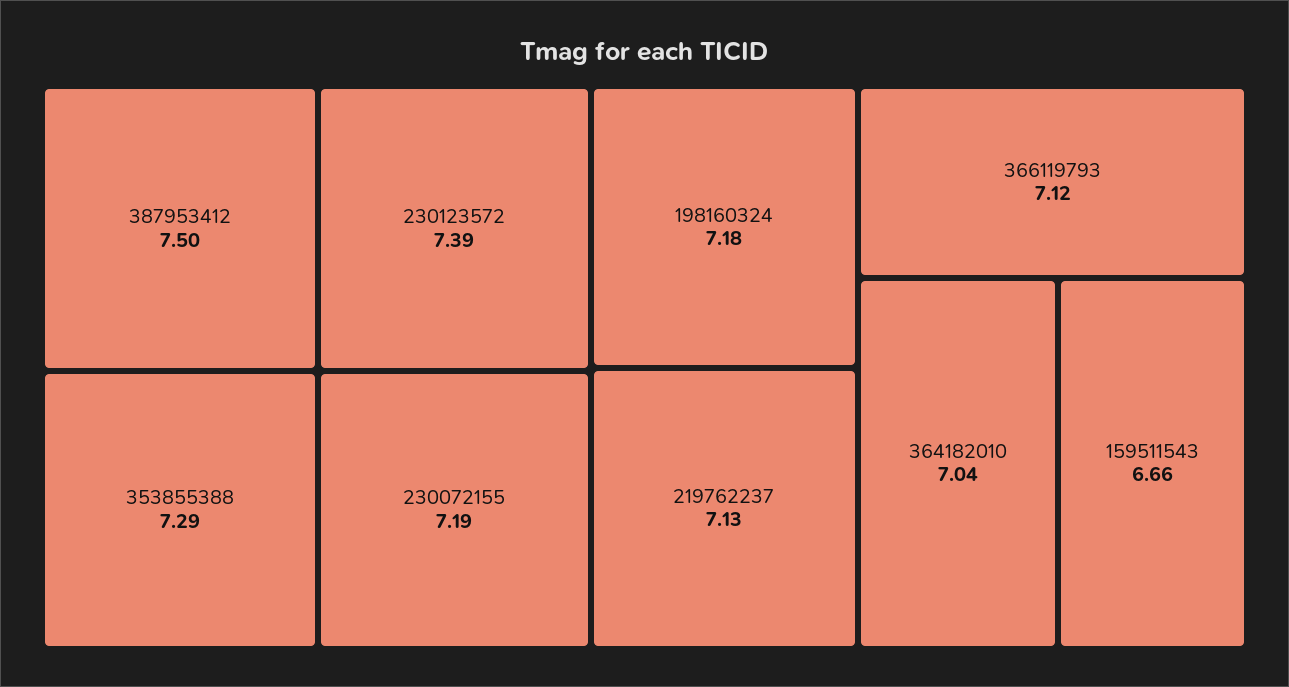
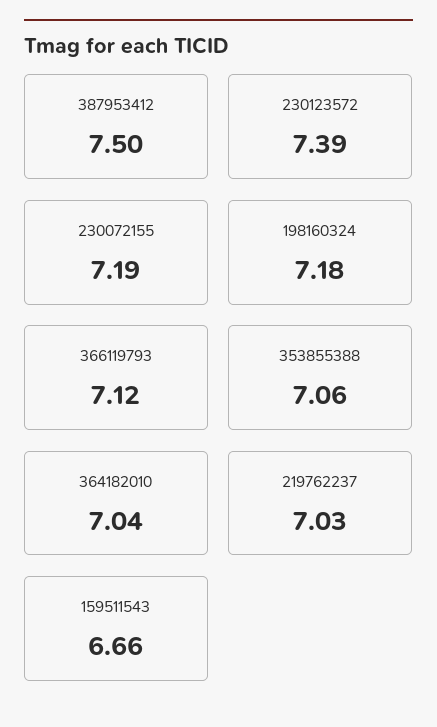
353855388: 7.29 -> 7.06
219762237: 7.13 -> 7.03

